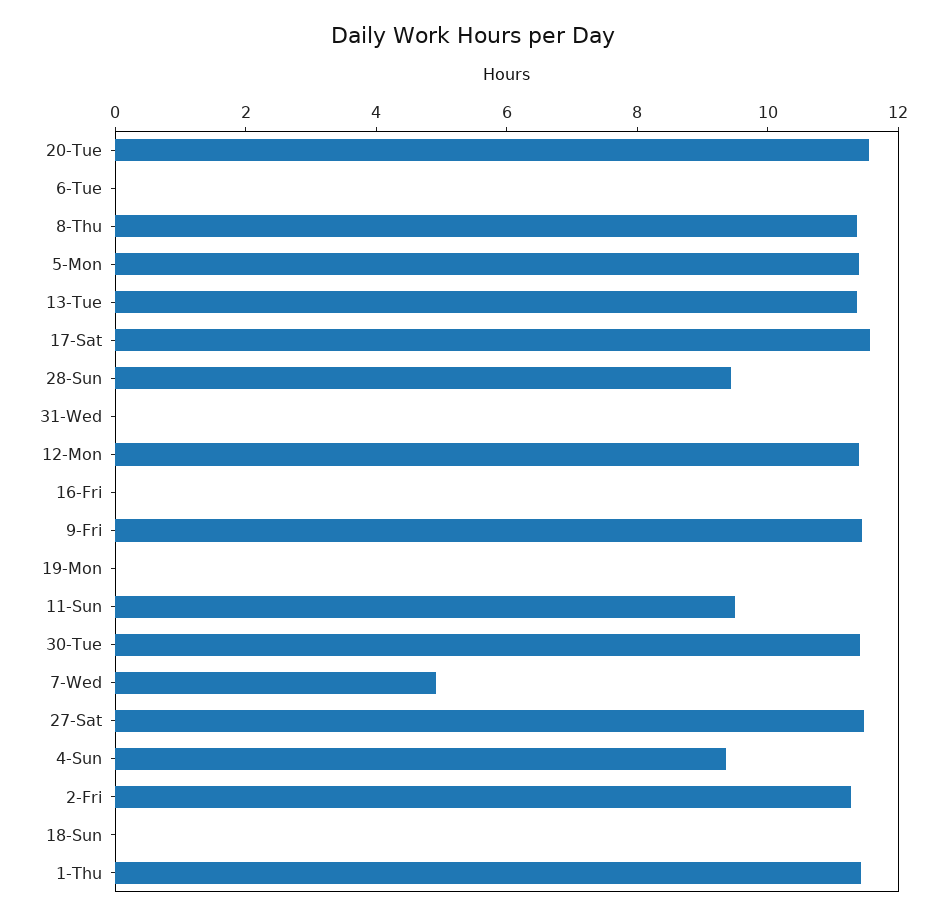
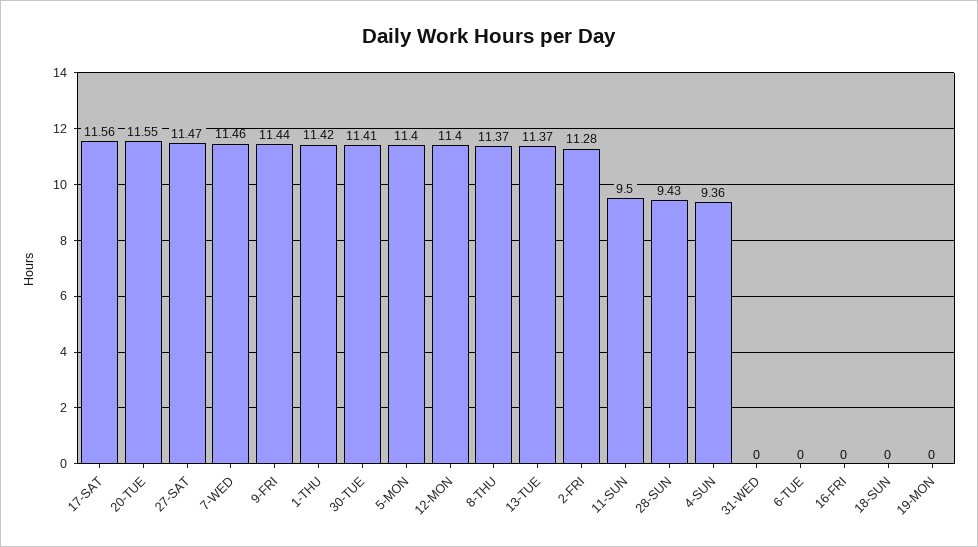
7-Wed: 5 -> 11.46

